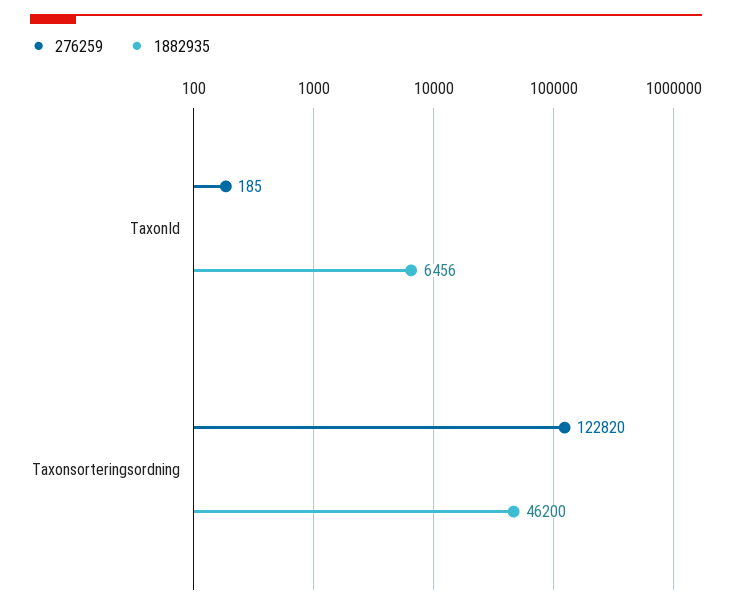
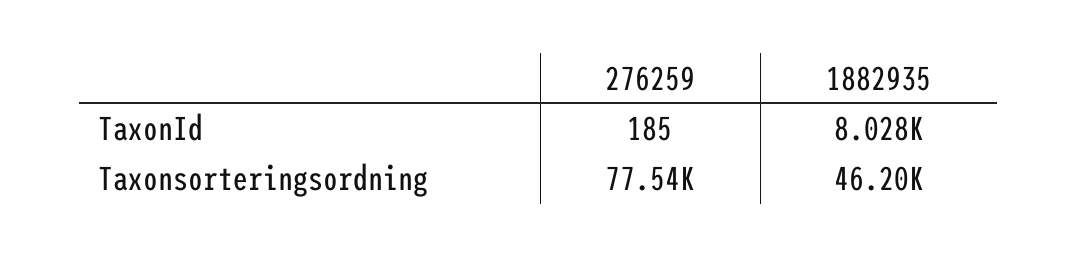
1882935, TaxonId: 6456 -> 8028
276259, Taxonsorteringsordning: 122820 -> 77540

